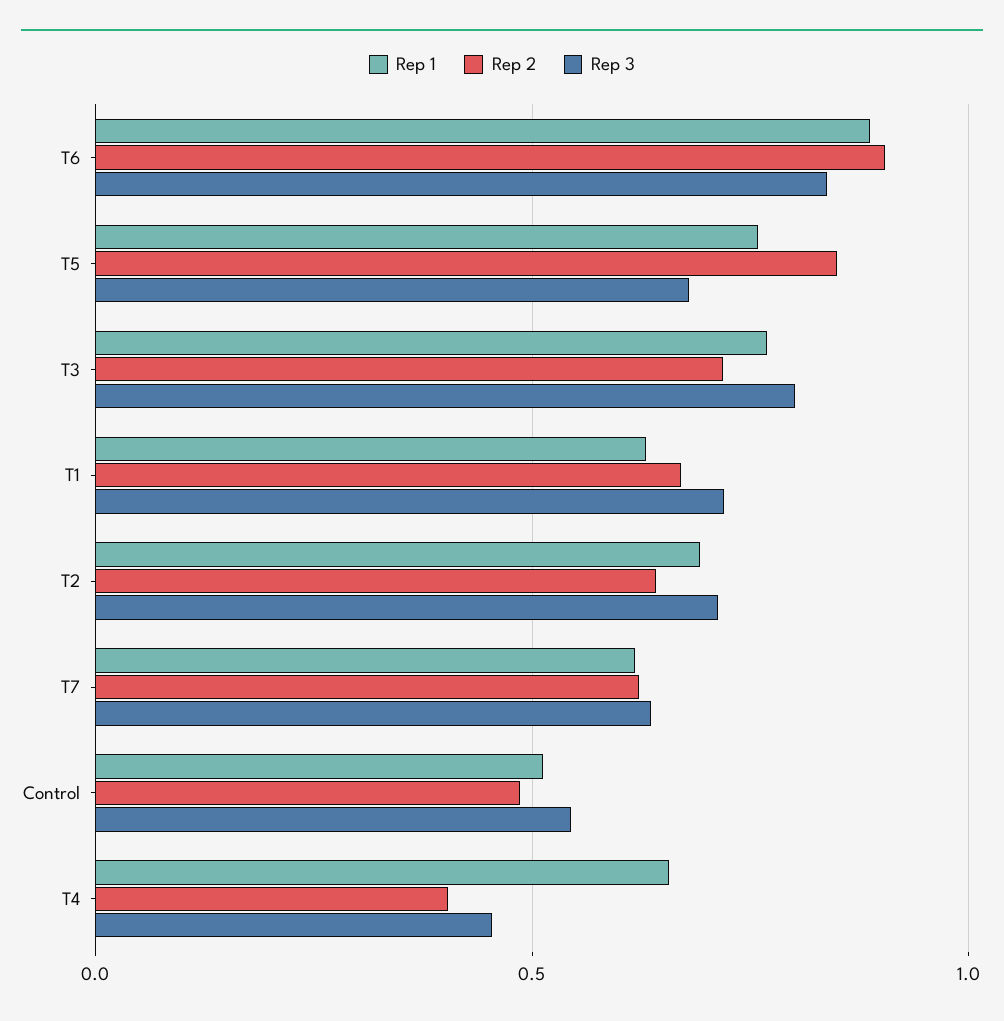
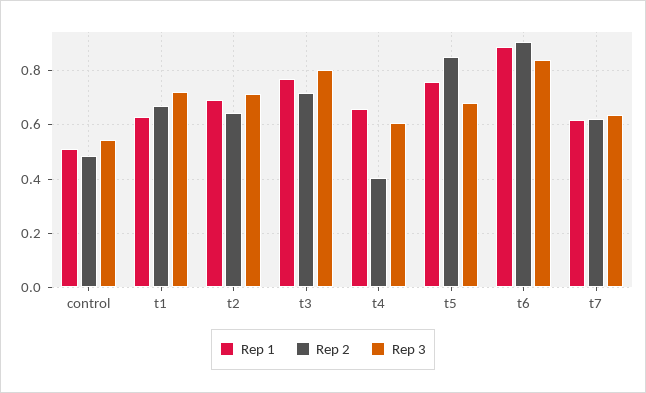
Rep 3, T4: 0.45 -> 0.6

